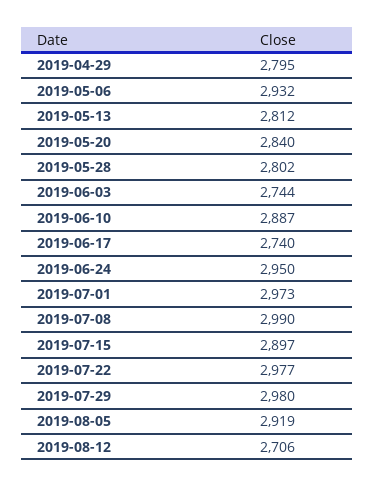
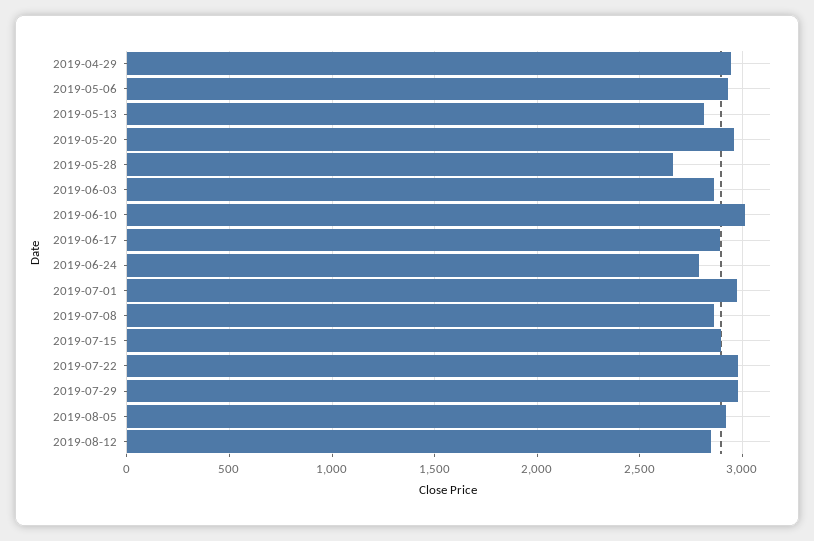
2019-04-29: 2795 -> 2950
2019-05-20: 2840 -> 2950
2019-05-28: 2802 -> 2650
2019-06-03: 2744 -> 2850
2019-06-10: 2887 -> 3000
2019-06-17: 2740 -> 2900
2019-06-24: 2950 -> 2800
2019-07-08: 2990 -> 2850
2019-08-12: 2706 -> 2850

